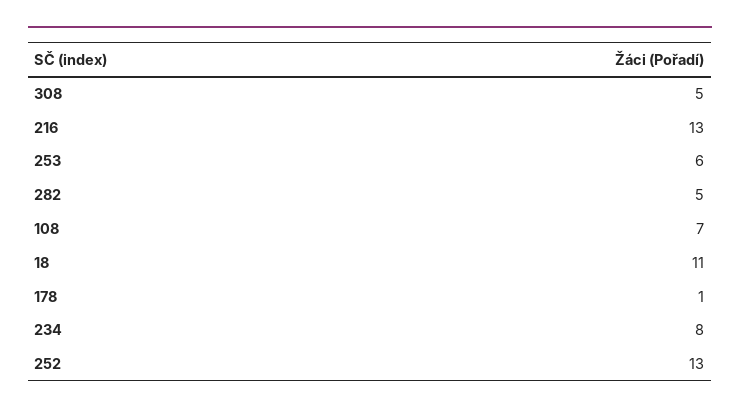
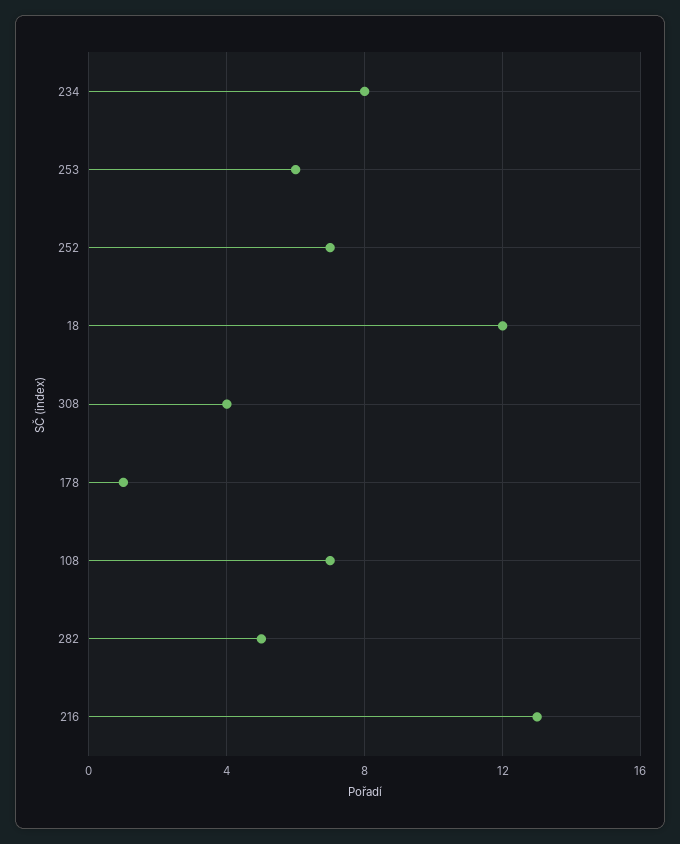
308: 5 -> 4
18: 11 -> 12
252: 13 -> 7

